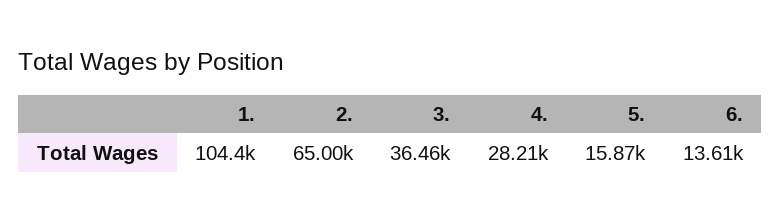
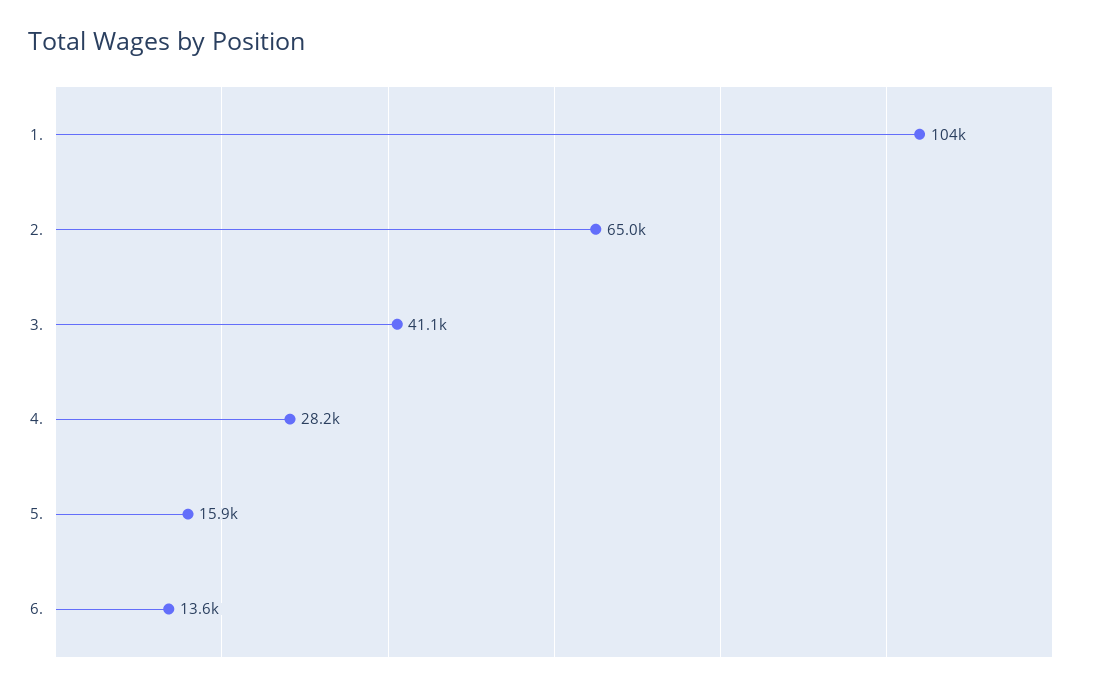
3.: 36460 -> 41100

